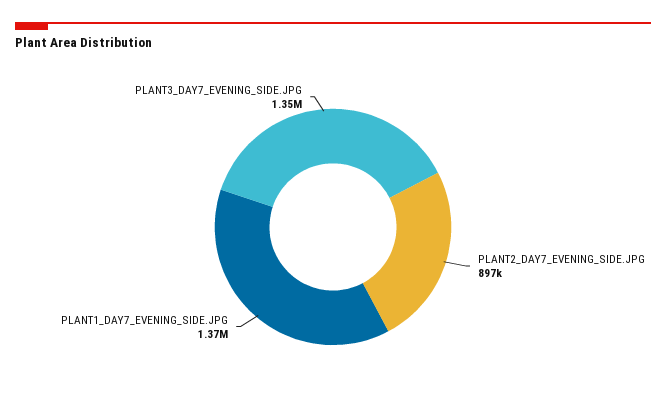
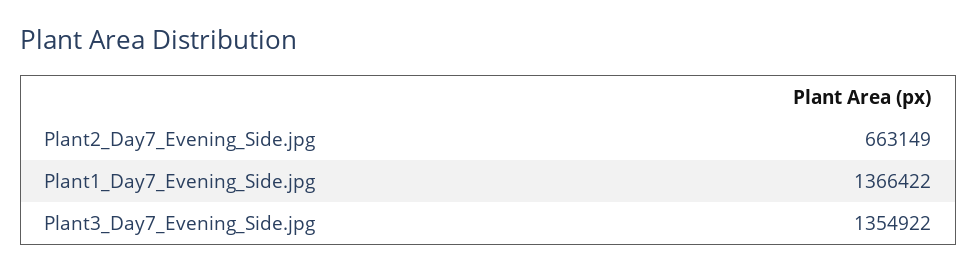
PLANT2_DAY7_EVENING_SIDE.JPG: 897000 -> 663149

